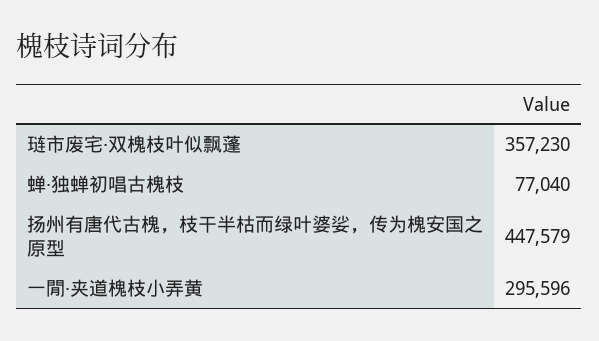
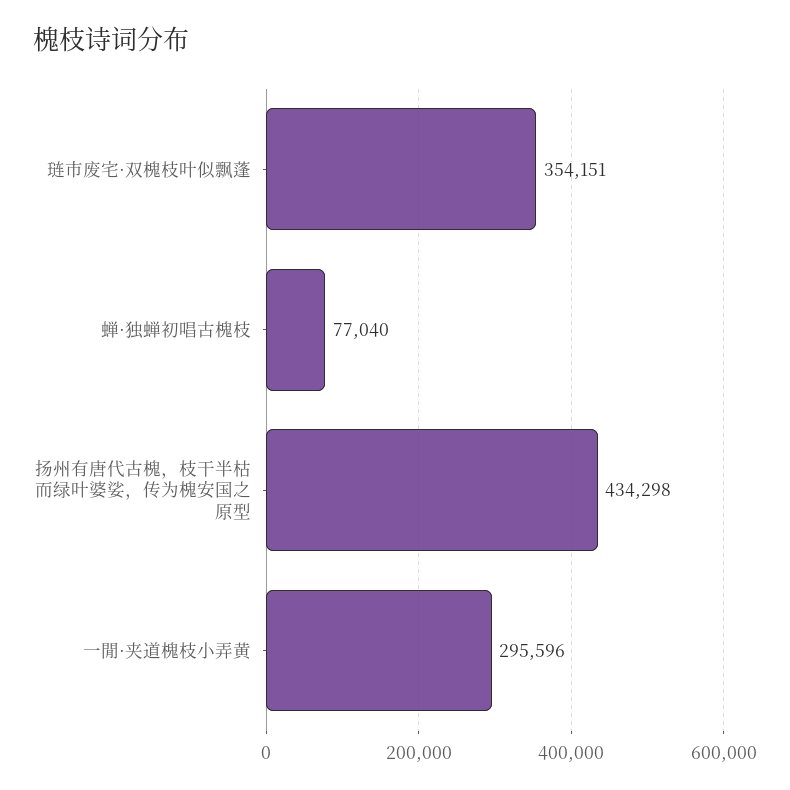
琏市废宅·双槐枝叶似飘蓬: 357230 -> 354151
扬州有唐代古槐，枝干半枯而绿叶婆娑，传为槐安国之原型: 447579 -> 434298

